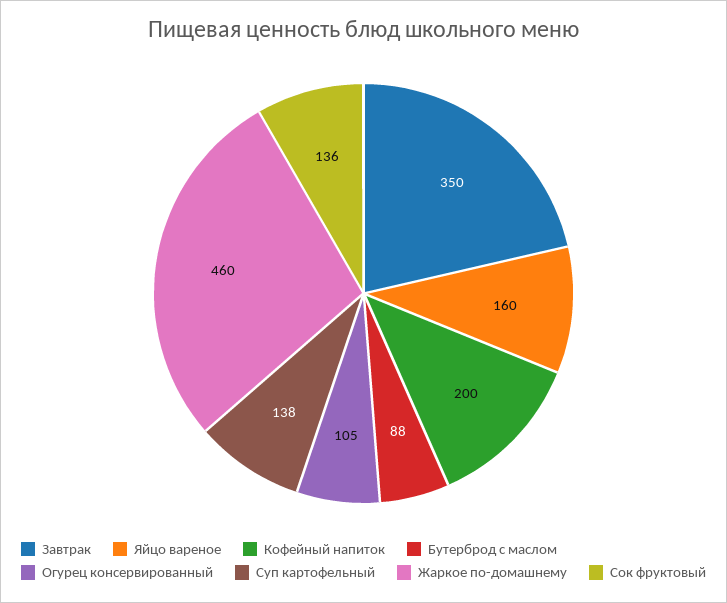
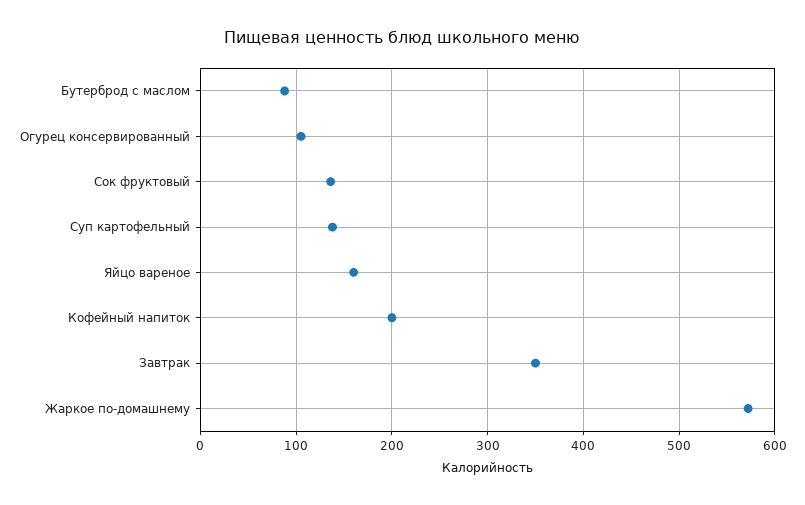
Жаркое по-домашнему: 460 -> 570

